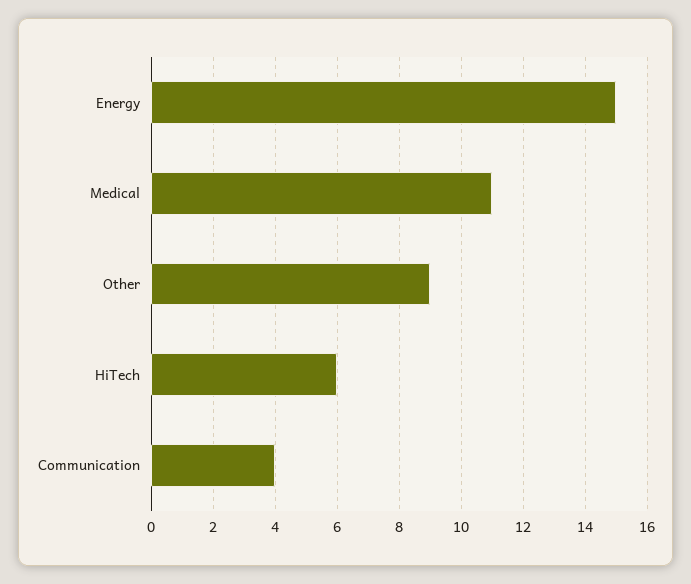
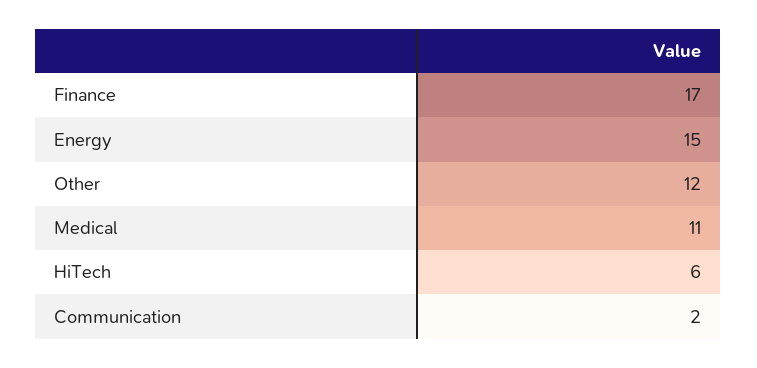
Other: 9 -> 12
Communication: 4 -> 2
Finance: none -> 17

